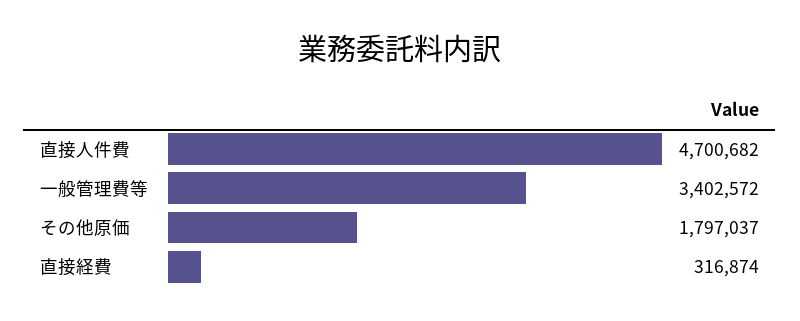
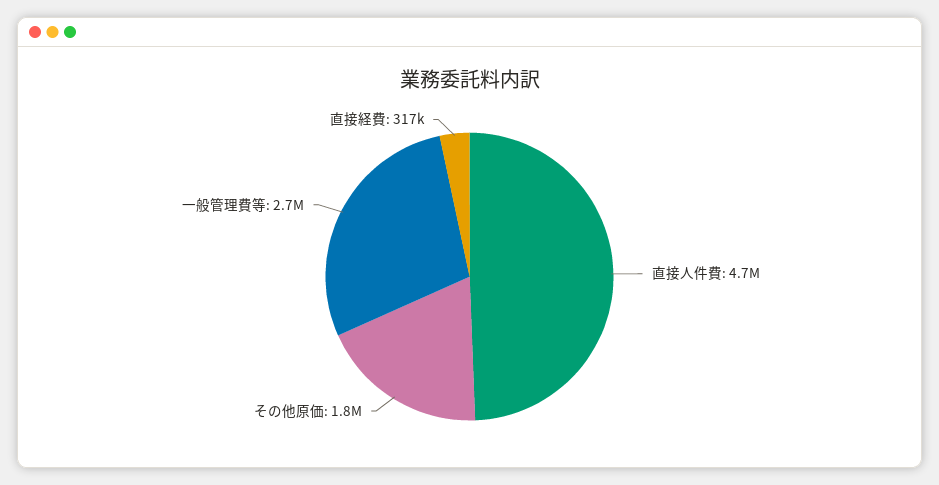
一般管理費等: 3402572 -> 2700000

